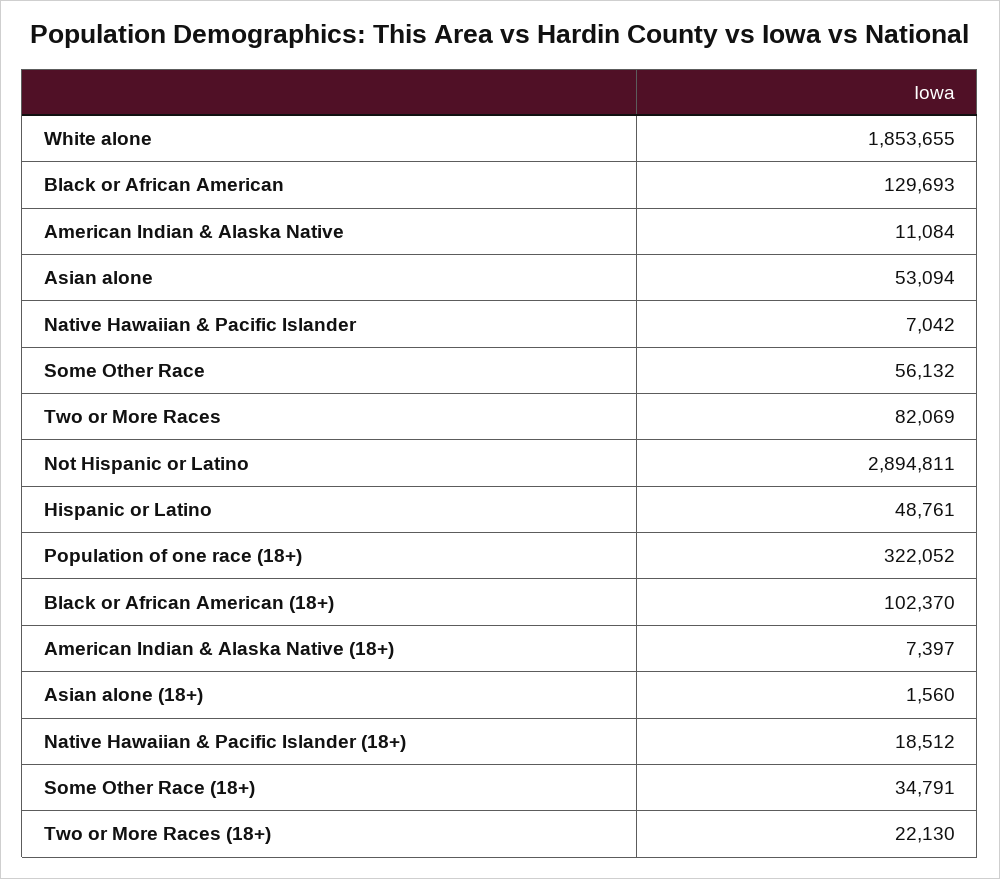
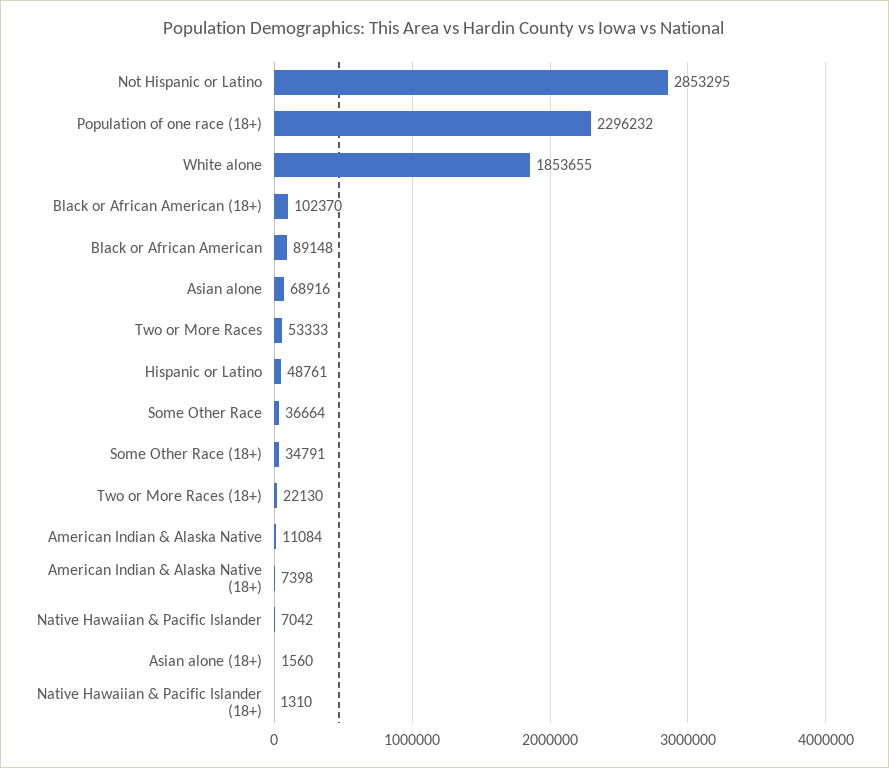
Black or African American: 129693 -> 89148
Asian alone: 53094 -> 68916
Some Other Race: 56132 -> 36664
Two or More Races: 82069 -> 53333
Not Hispanic or Latino: 2894811 -> 2853295
Population of one race (18+): 322052 -> 2296232
American Indian & Alaska Native (18+): 7397 -> 7398
Native Hawaiian & Pacific Islander (18+): 18512 -> 1310

